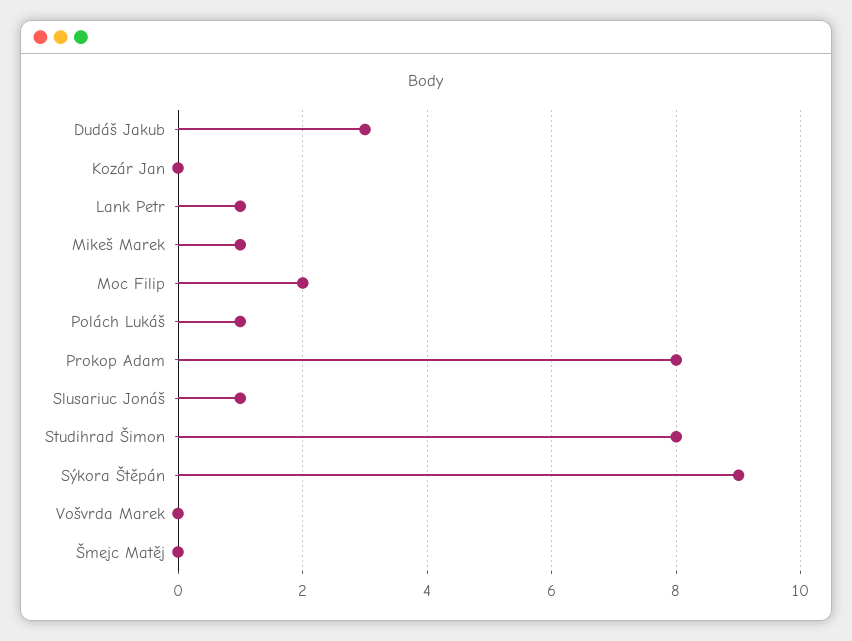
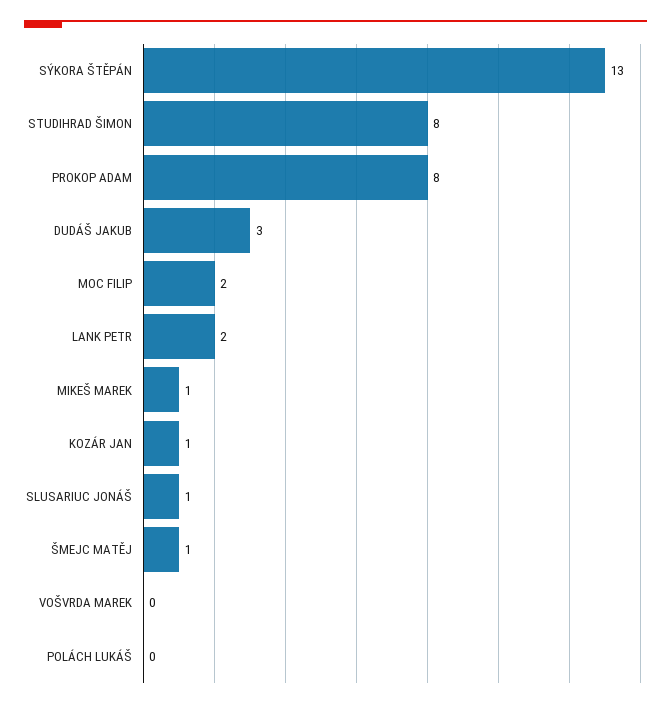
Kozár Jan: 0 -> 1
Lank Petr: 1 -> 2
Polách Lukáš: 1 -> 0
Sýkora Štěpán: 9 -> 13
Šmejc Matěj: 0 -> 1

